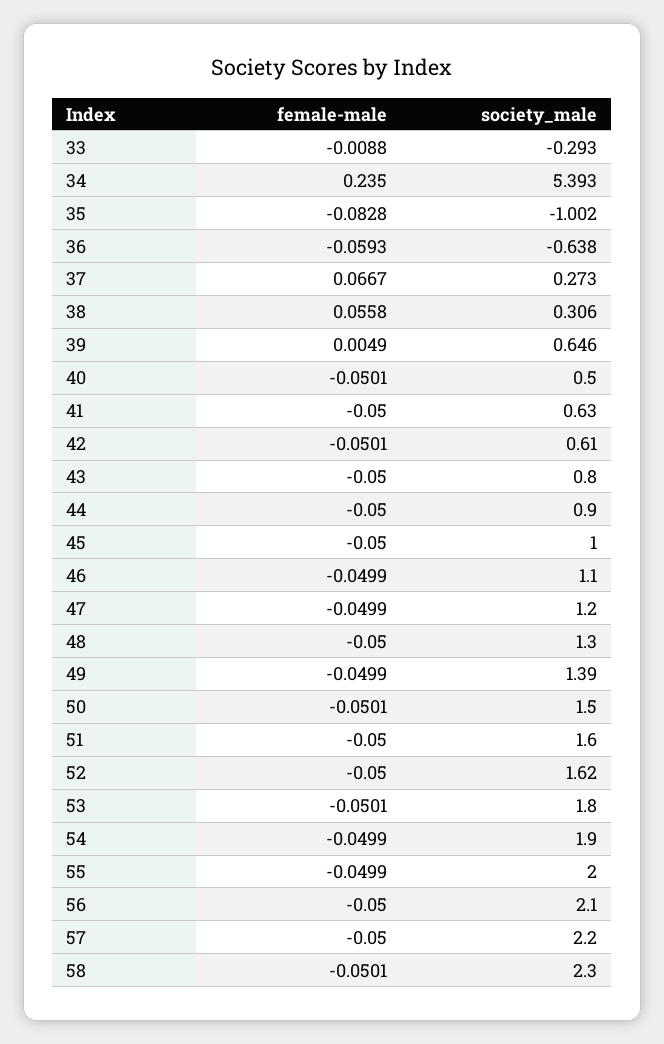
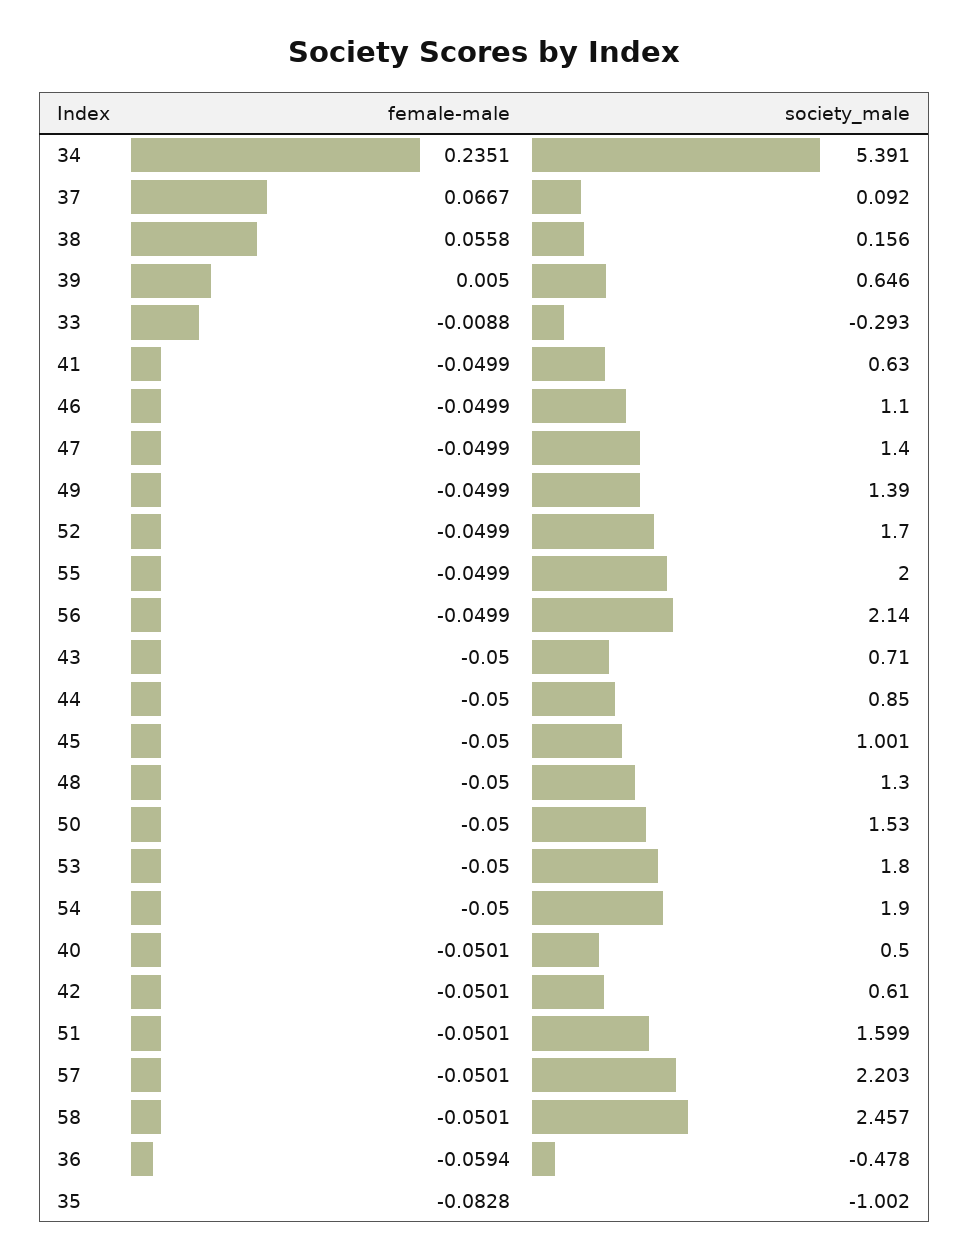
female-male, 34: 0.235 -> 0.2351
society_male, 34: 5.393 -> 5.391
female-male, 36: -0.0593 -> -0.0594
society_male, 36: -0.638 -> -0.478
society_male, 37: 0.273 -> 0.092
society_male, 38: 0.306 -> 0.156
female-male, 39: 0.0049 -> 0.005
female-male, 41: -0.05 -> -0.0499
society_male, 43: 0.8 -> 0.71
society_male, 44: 0.9 -> 0.85
society_male, 45: 1 -> 1.001
society_male, 47: 1.2 -> 1.4
female-male, 50: -0.0501 -> -0.05
society_male, 50: 1.5 -> 1.53
female-male, 51: -0.05 -> -0.0501
society_male, 51: 1.6 -> 1.599
female-male, 52: -0.05 -> -0.0499
society_male, 52: 1.62 -> 1.7
female-male, 53: -0.0501 -> -0.05
female-male, 54: -0.0499 -> -0.05
female-male, 56: -0.05 -> -0.0499
society_male, 56: 2.1 -> 2.14
female-male, 57: -0.05 -> -0.0501
society_male, 57: 2.2 -> 2.203
society_male, 58: 2.3 -> 2.457

